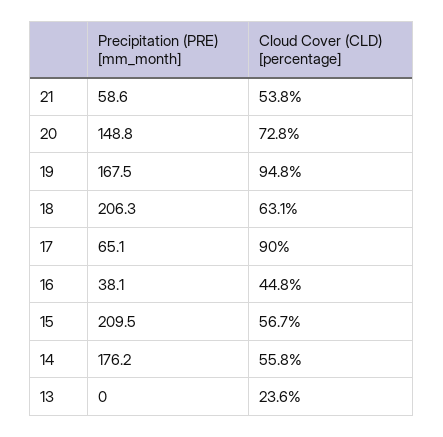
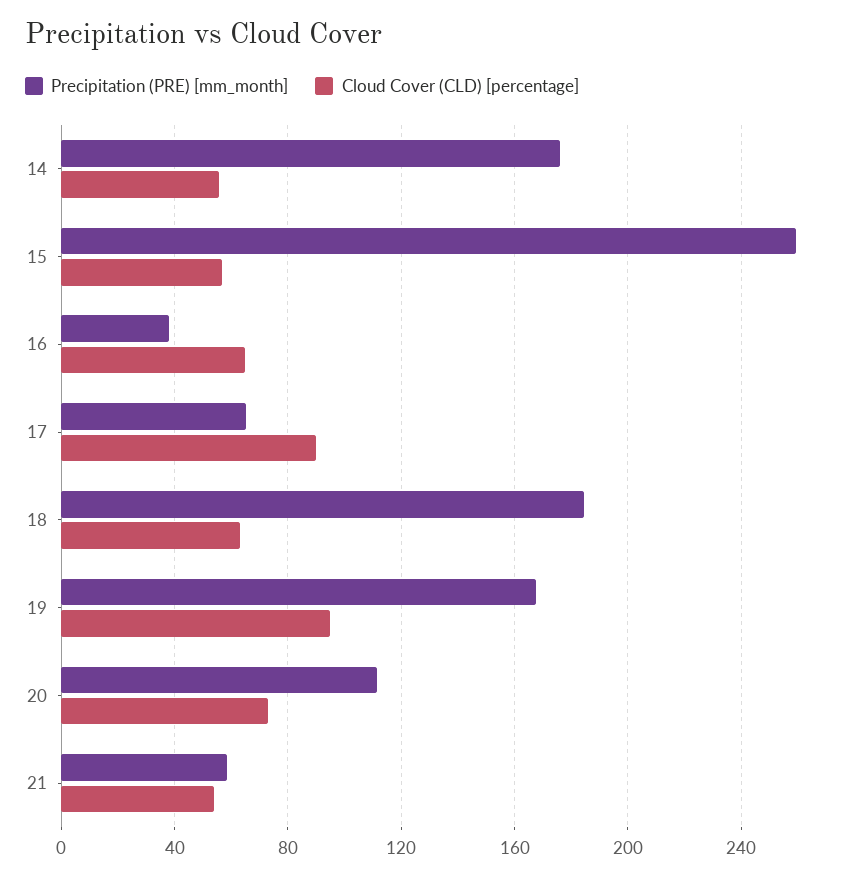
Precipitation (PRE) [mm_month], 20: 148.8 -> 110
Precipitation (PRE) [mm_month], 18: 206.3 -> 185
Cloud Cover (CLD) [percentage], 16: 44.8 -> 65
Precipitation (PRE) [mm_month], 15: 209.5 -> 260
Precipitation (PRE) [mm_month], 13: 0 -> none
Cloud Cover (CLD) [percentage], 13: 23.6 -> none

